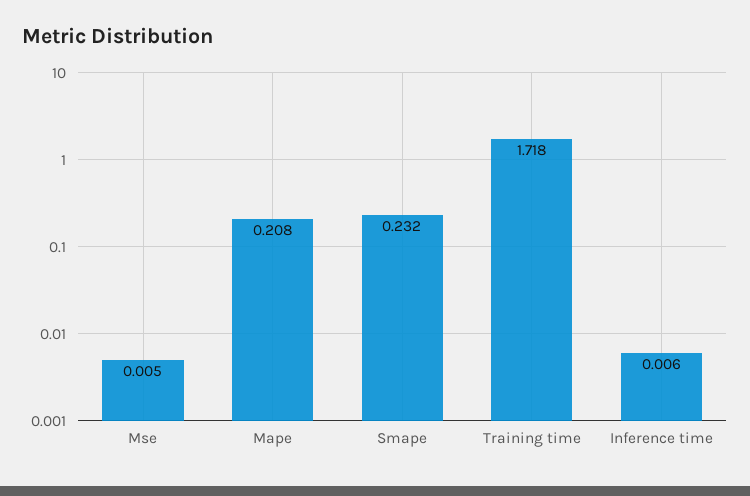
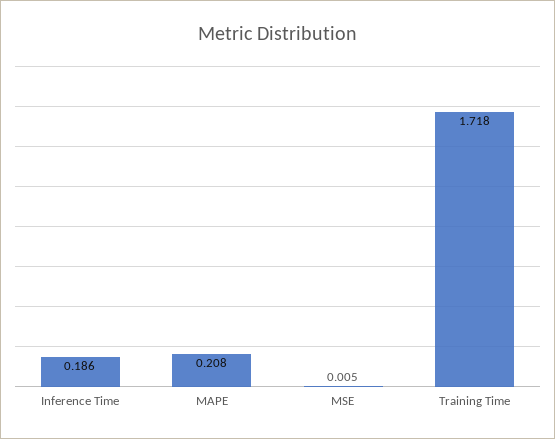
Smape: 0.232 -> none
Inference time: 0.006 -> 0.186

